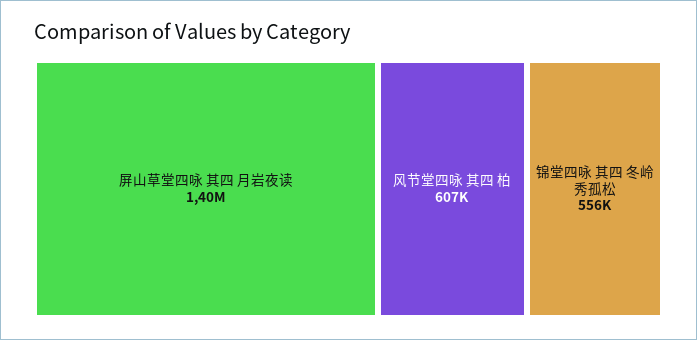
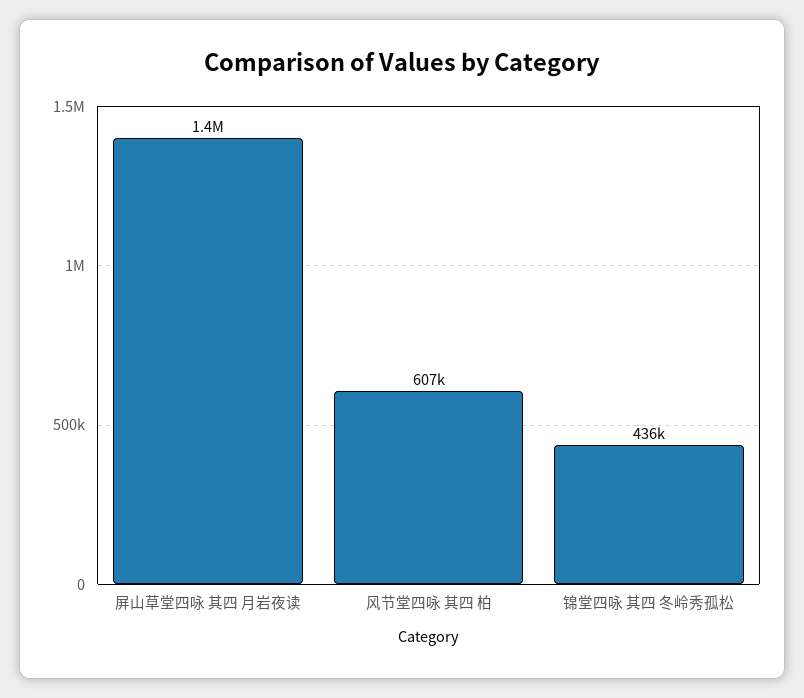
锦堂四咏 其四 冬岭秀孤松: 556000 -> 436000

